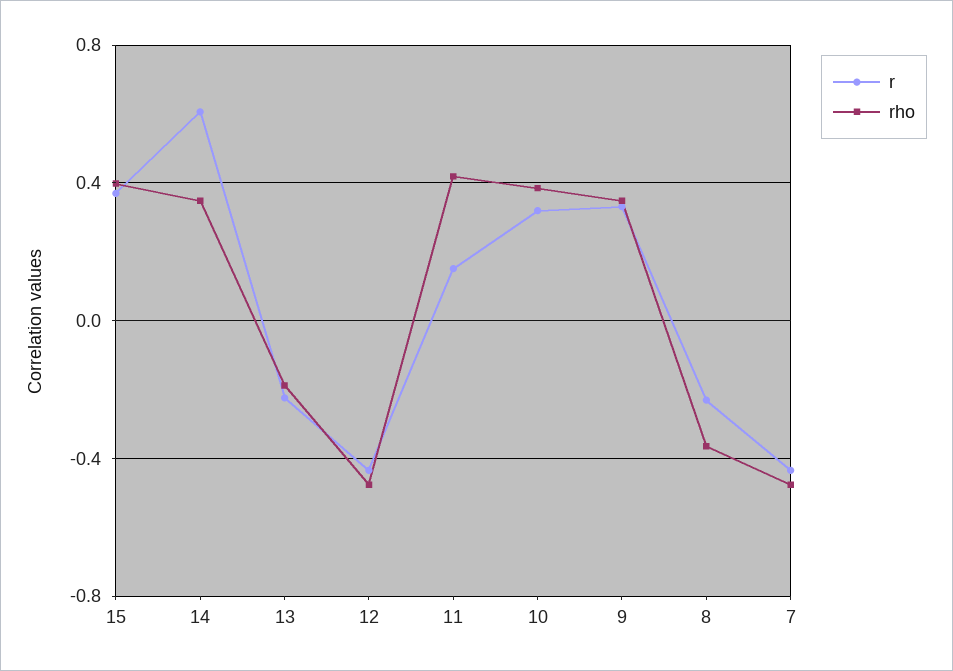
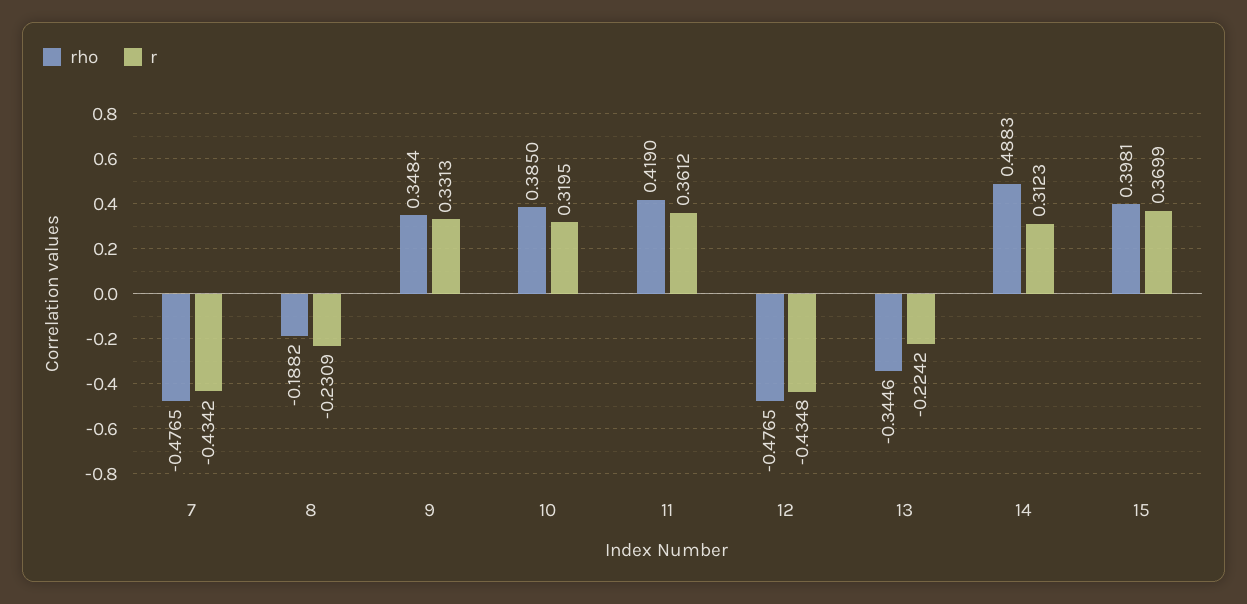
r, 14: 0.6 -> 0.3123
rho, 14: 0.35 -> 0.4883
rho, 13: -0.2 -> -0.3446
r, 11: 0.15 -> 0.3612
rho, 8: -0.35 -> -0.1882

